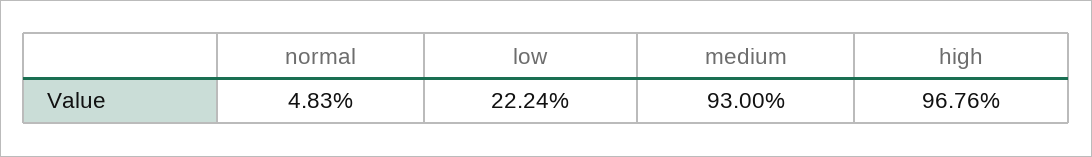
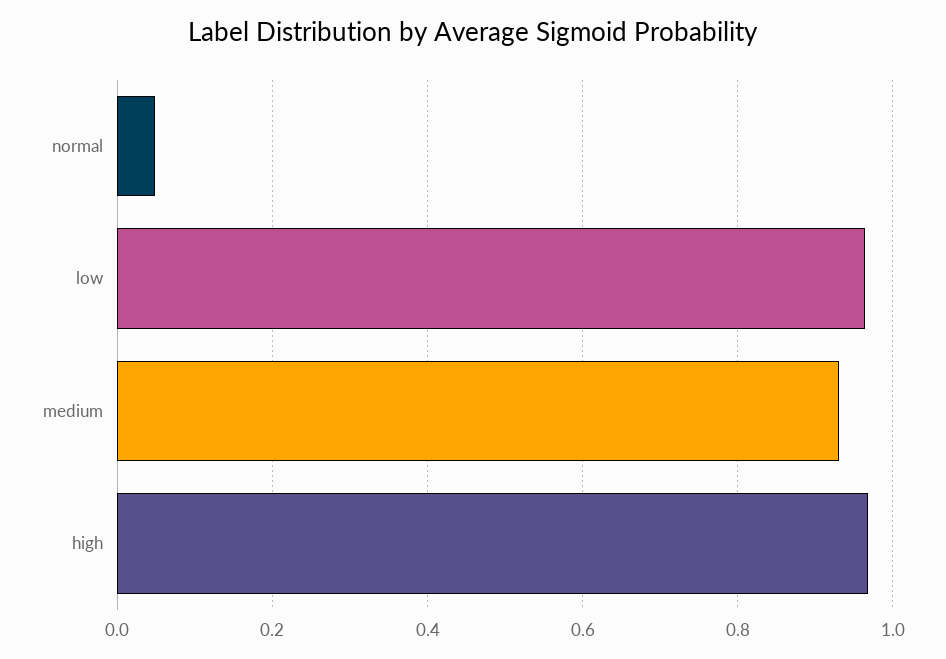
low: 0.2224 -> 0.96

